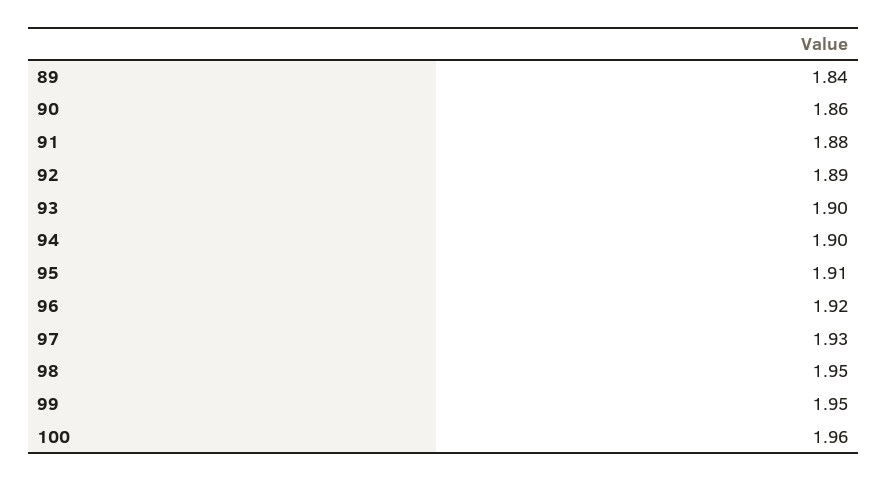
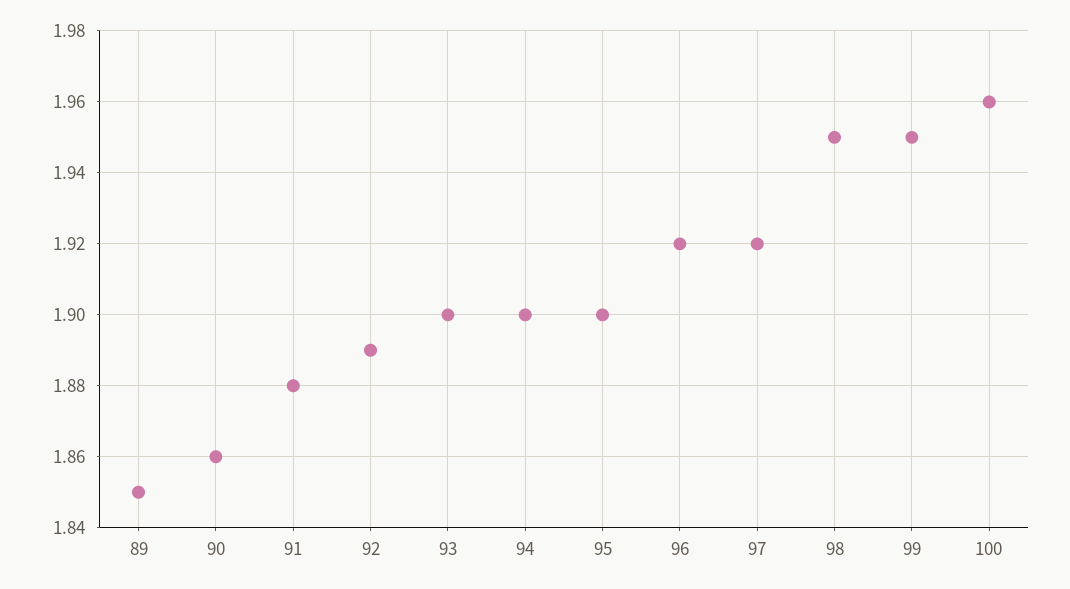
89: 1.84 -> 1.85
95: 1.91 -> 1.9
97: 1.93 -> 1.92

